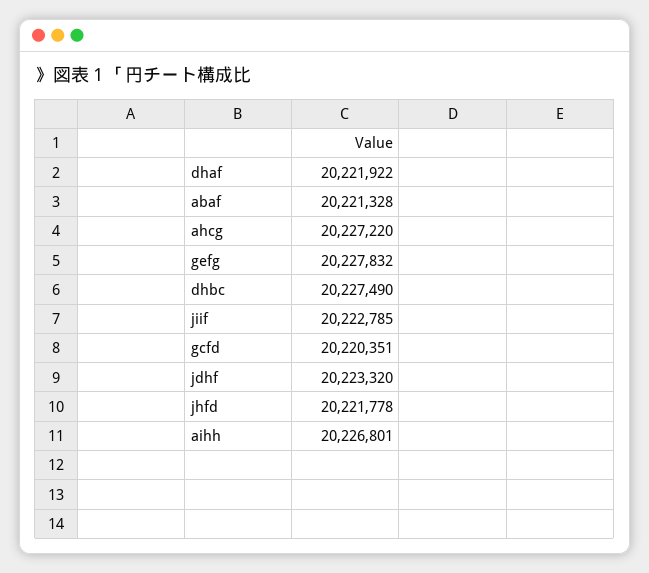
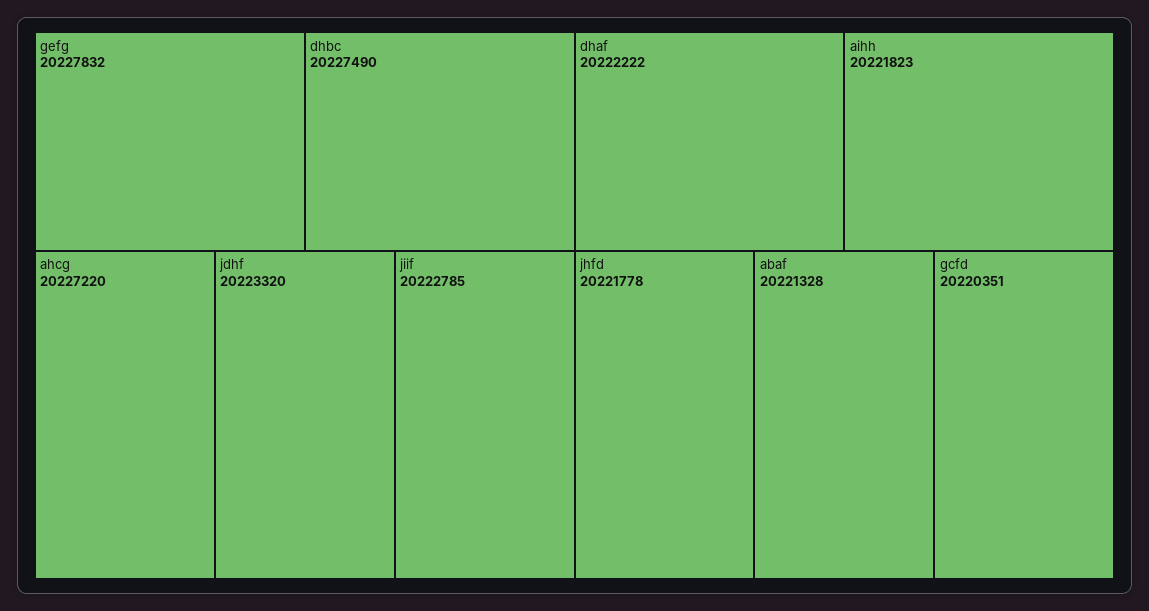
dhaf: 20221922 -> 20222222
aihh: 20226801 -> 20221823

